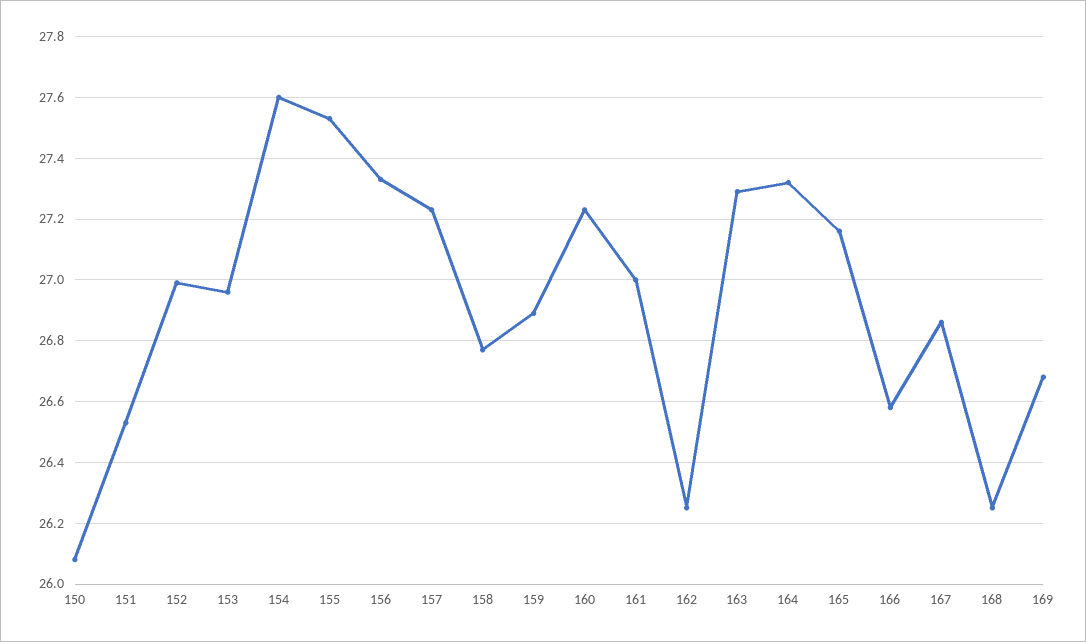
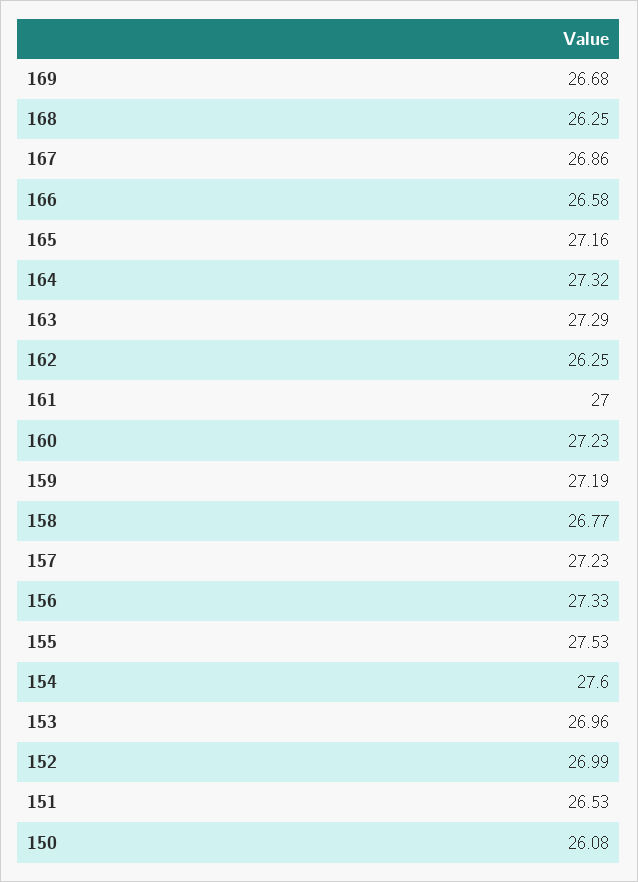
159: 26.9 -> 27.19

